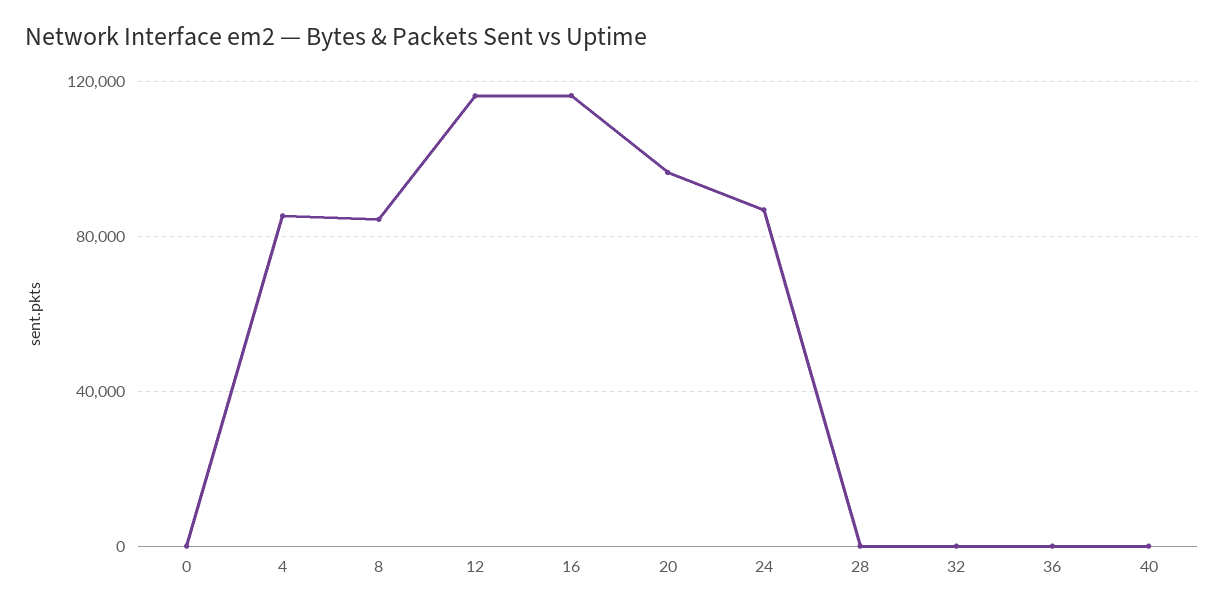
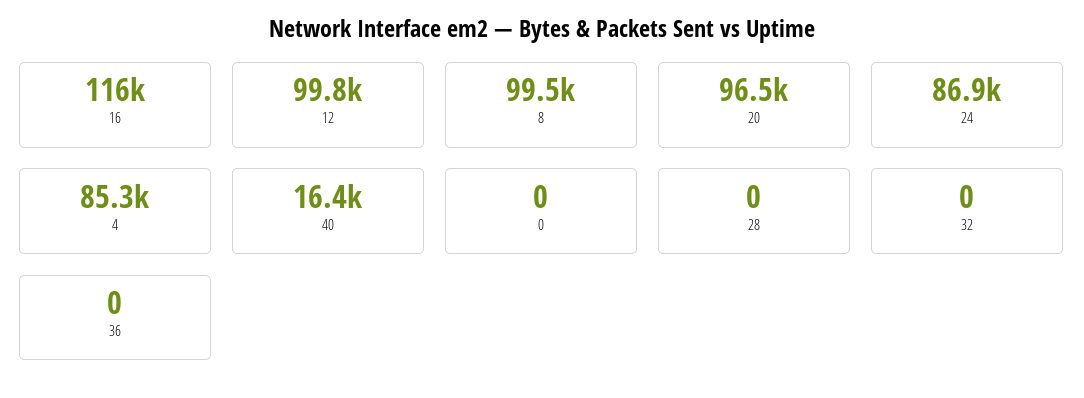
8: 85000 -> 99500
12: 115000 -> 99800
40: 0 -> 16400

